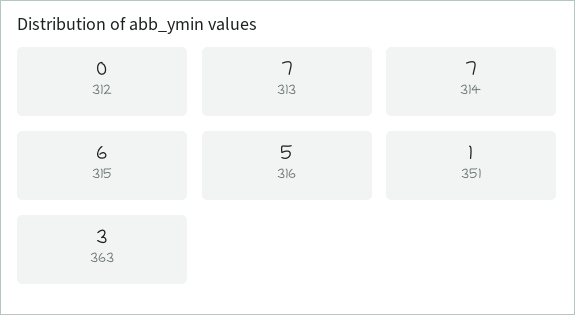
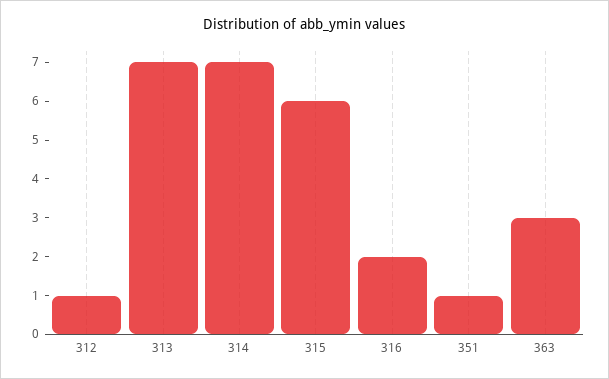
312: 0 -> 1
316: 5 -> 2

